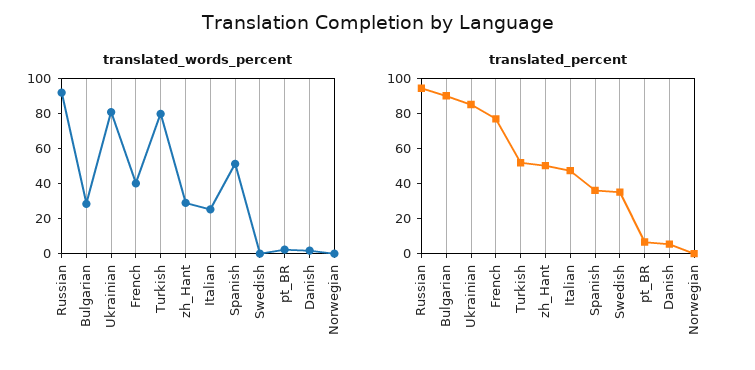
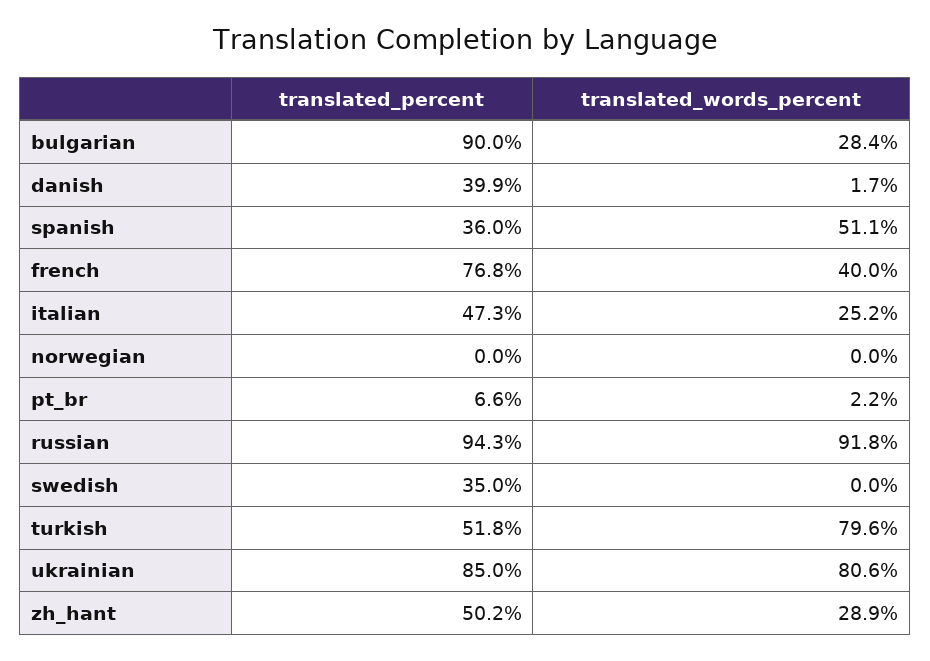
translated_percent, Danish: 5 -> 39.9

